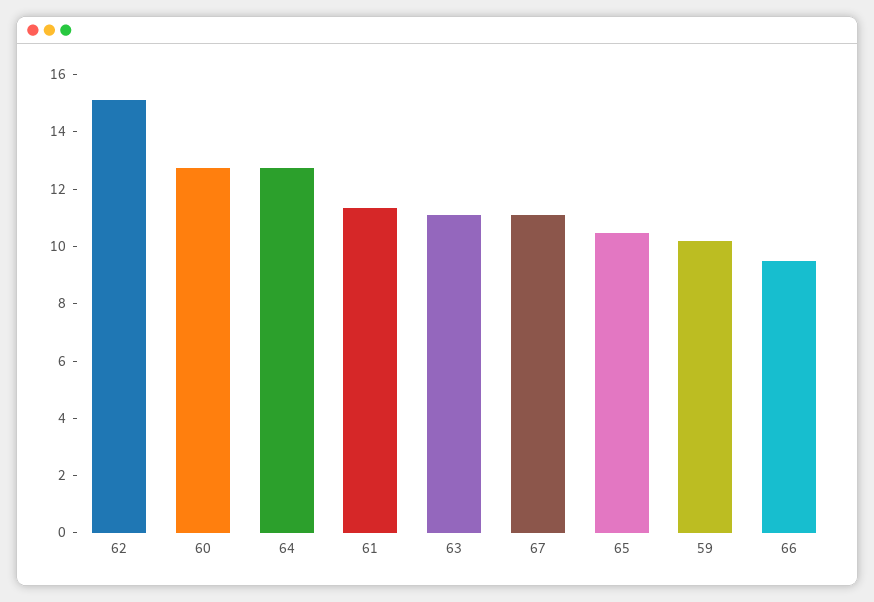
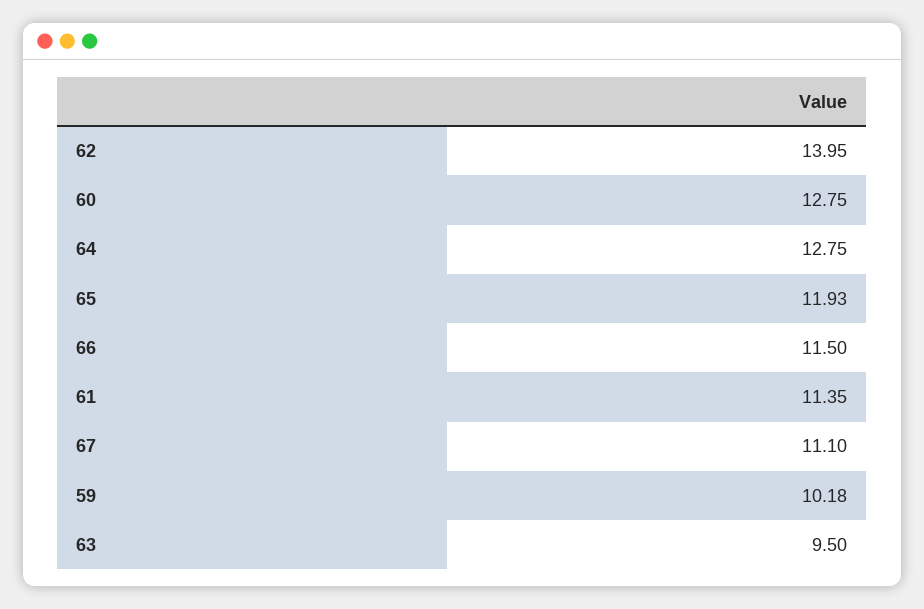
62: 15 -> 13.95
63: 11 -> 9.5
65: 10.5 -> 11.93
66: 9.5 -> 11.5

